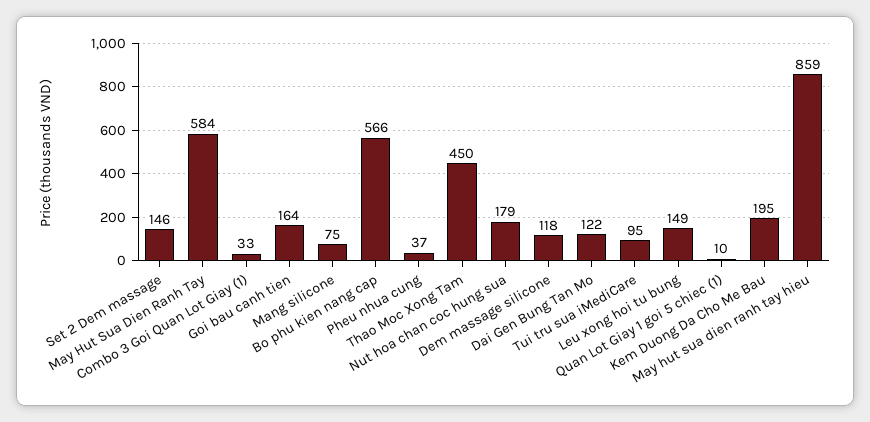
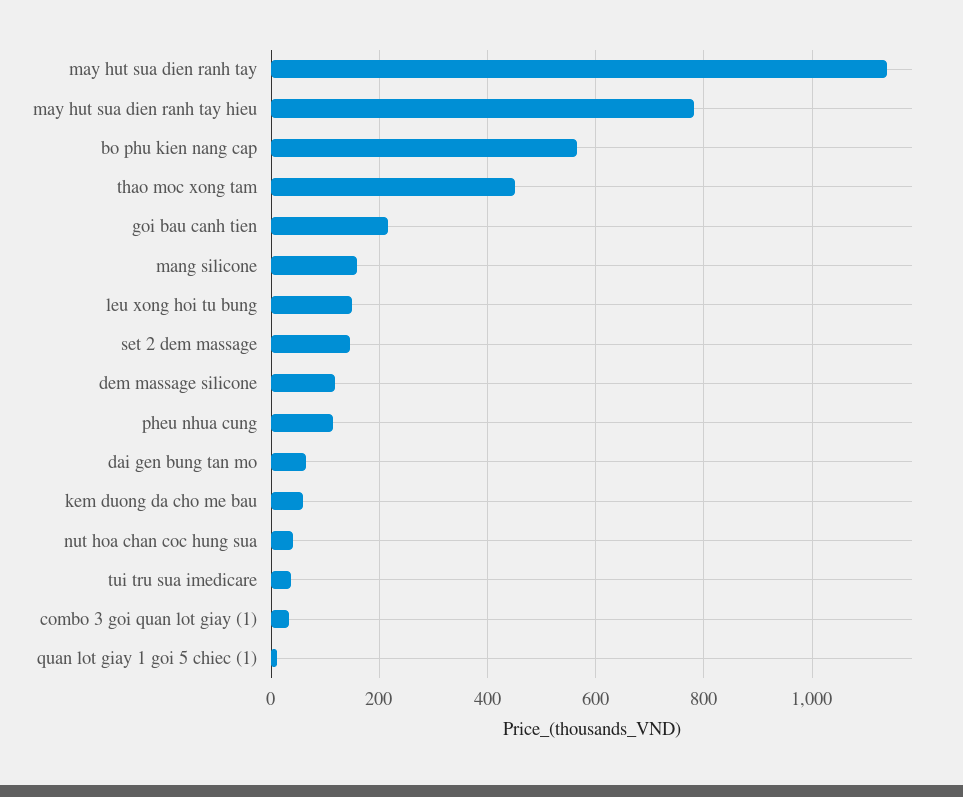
May Hut Sua Dien Ranh Tay: 584 -> 1140
Goi bau canh tien: 164 -> 220
Mang silicone: 75 -> 160
Pheu nhua cung: 37 -> 120
Nut hoa chan coc hung sua: 179 -> 40
Dai Gen Bung Tan Mo: 122 -> 60
Tui tru sua iMediCare: 95 -> 40
Kem Duong Da Cho Me Bau: 195 -> 60
May hut sua dien ranh tay hieu: 859 -> 780

